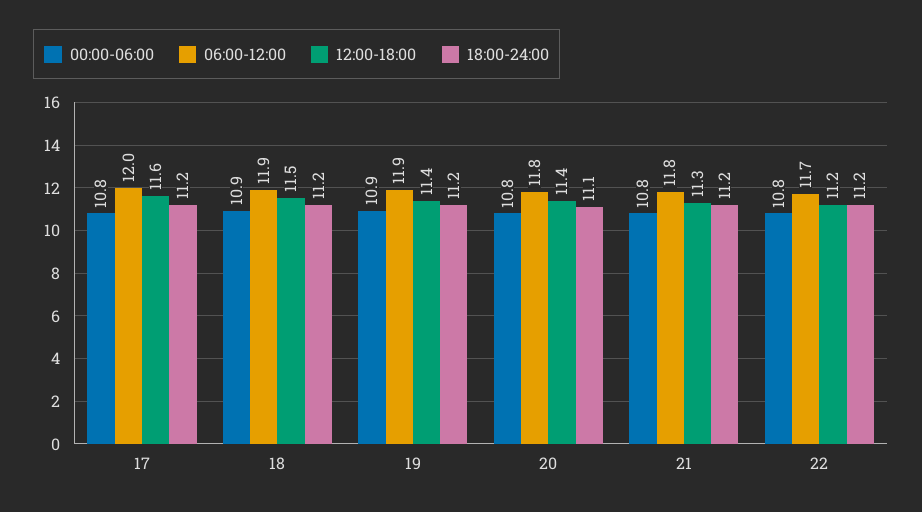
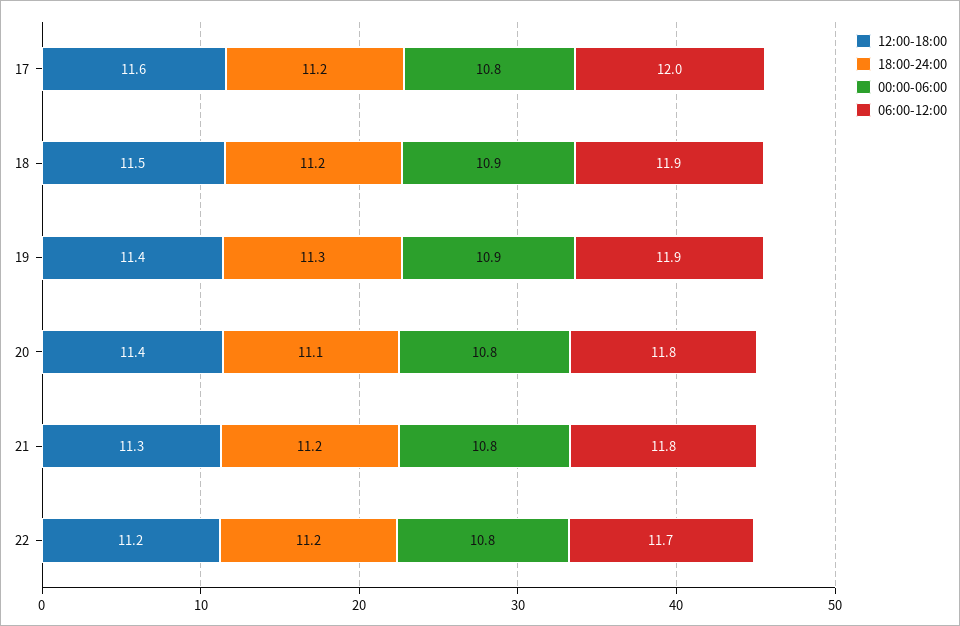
18:00-24:00, 19: 11.2 -> 11.3

